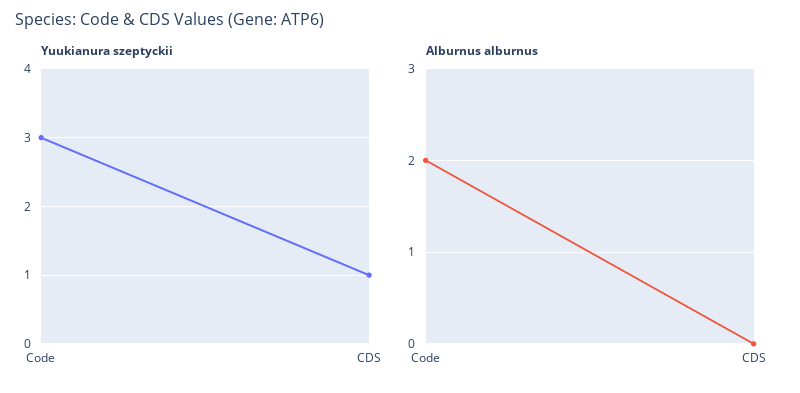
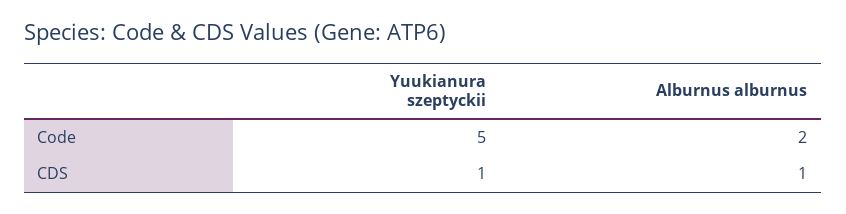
Yuukianura szeptyckii, Code: 3 -> 5
Alburnus alburnus, CDS: 0 -> 1

